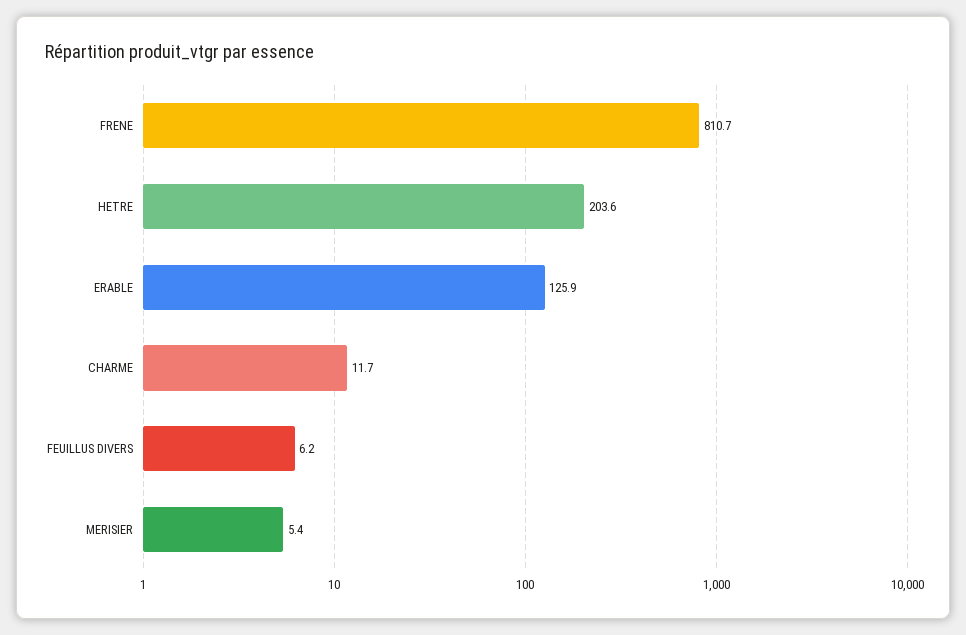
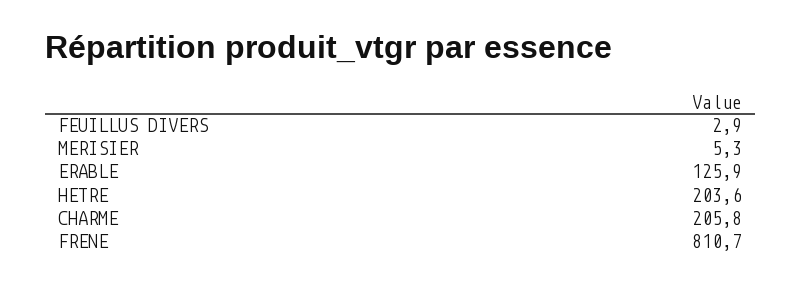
CHARME: 11.7 -> 205.8
FEUILLUS DIVERS: 6.2 -> 2.9
MERISIER: 5.4 -> 5.3

